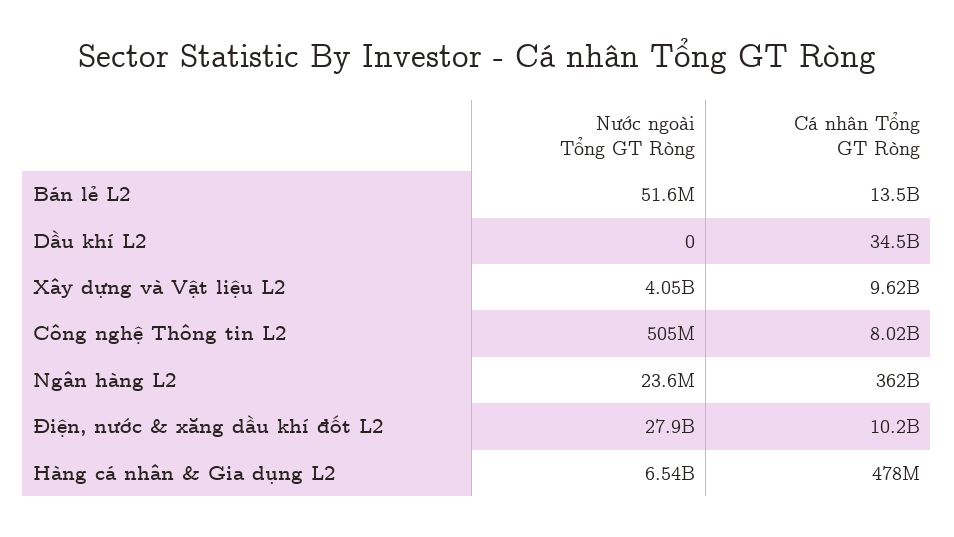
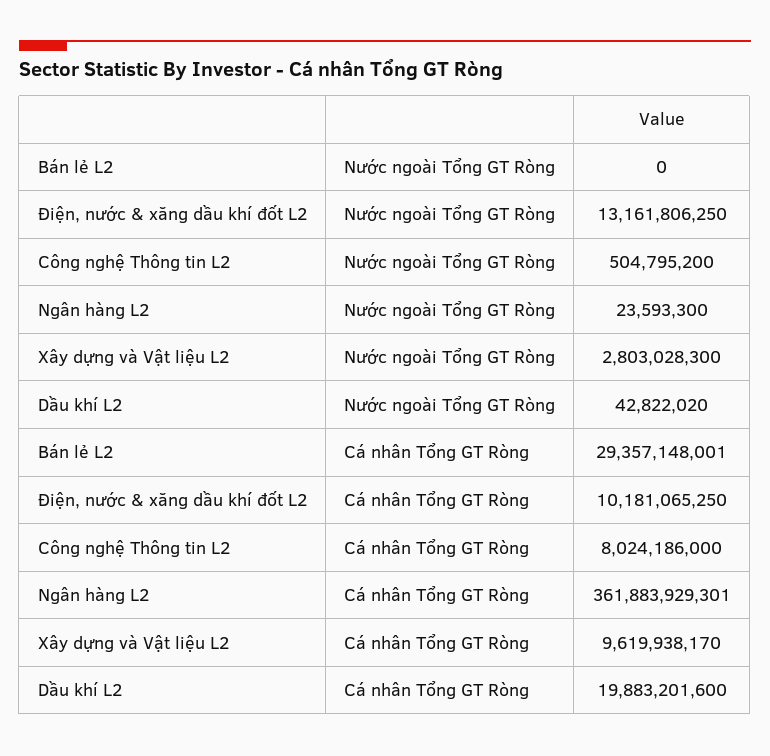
Nước ngoài Tổng GT Ròng, Bán lẻ L2: 51600000 -> 0
Cá nhân Tổng GT Ròng, Bán lẻ L2: 13500000000 -> 29357148001
Nước ngoài Tổng GT Ròng, Dầu khí L2: 0 -> 42822020
Cá nhân Tổng GT Ròng, Dầu khí L2: 34500000000 -> 19883201600
Nước ngoài Tổng GT Ròng, Xây dựng và Vật liệu L2: 4050000000 -> 2803028300
Nước ngoài Tổng GT Ròng, Điện, nước & xăng dầu khí đốt L2: 27900000000 -> 13161806250
Nước ngoài Tổng GT Ròng, Hàng cá nhân & Gia dụng L2: 6540000000 -> none
Cá nhân Tổng GT Ròng, Hàng cá nhân & Gia dụng L2: 478000000 -> none

